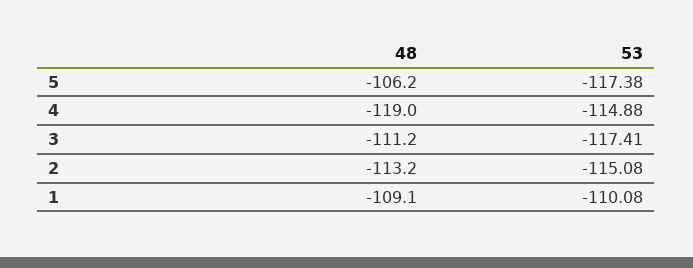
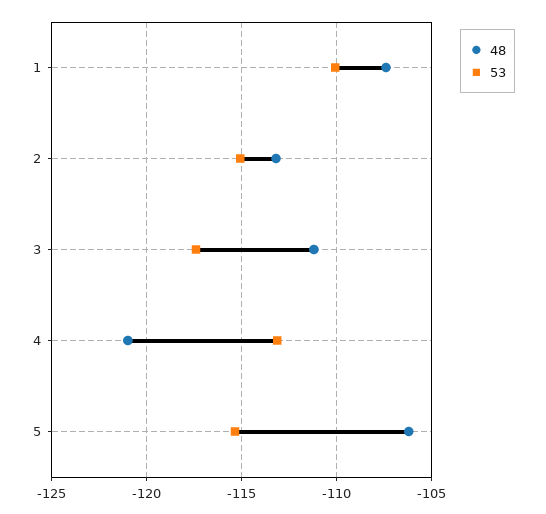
53, 5: -117.38 -> -115.5
48, 4: -119 -> -121
53, 4: -114.88 -> -113
48, 1: -109.1 -> -107.5

